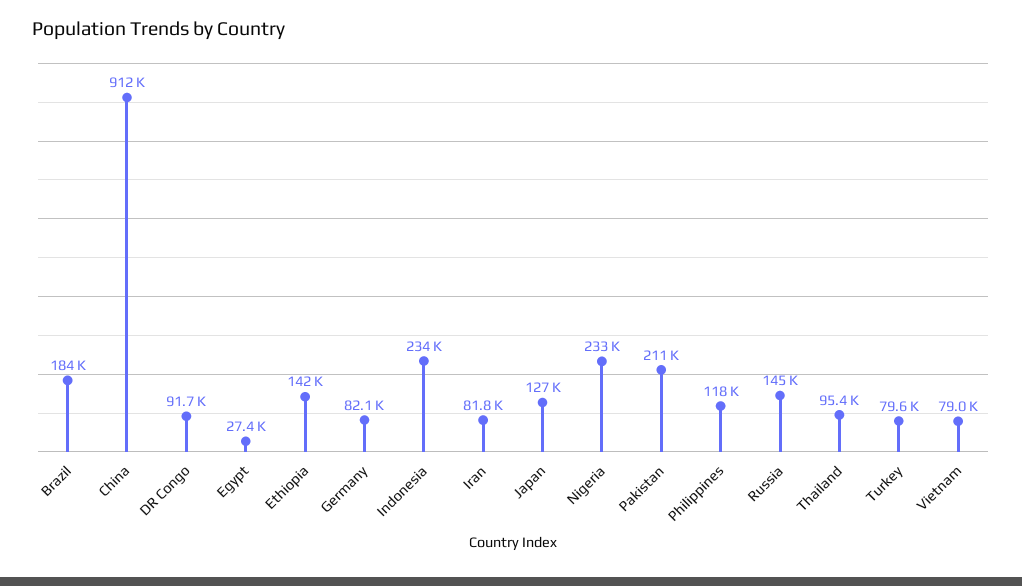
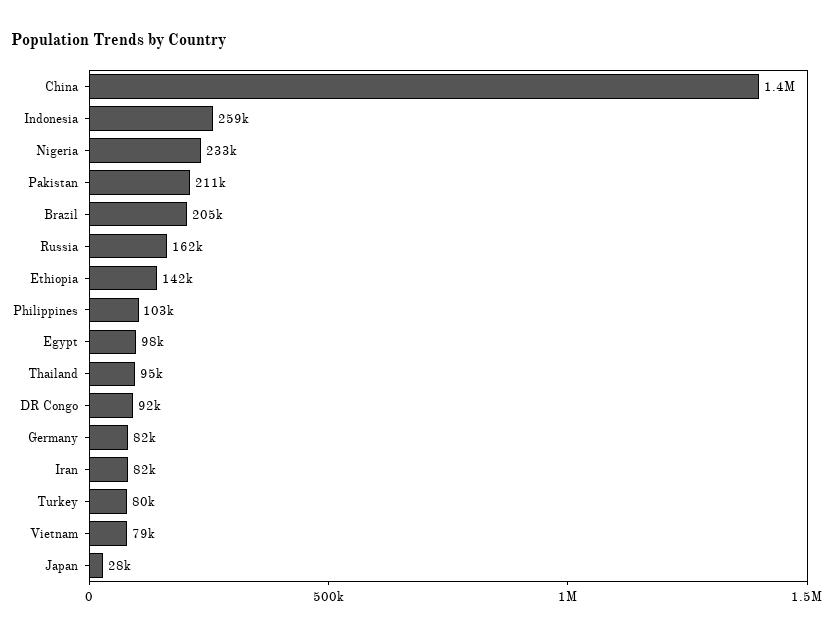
Brazil: 184000 -> 205000
China: 912000 -> 1400000
Egypt: 27400 -> 98000
Indonesia: 234000 -> 259000
Japan: 127000 -> 28000
Philippines: 118000 -> 103000
Russia: 145000 -> 162000

